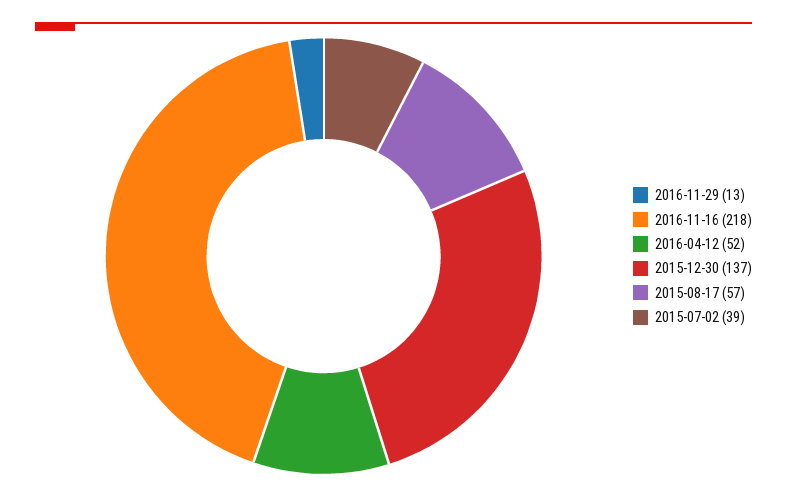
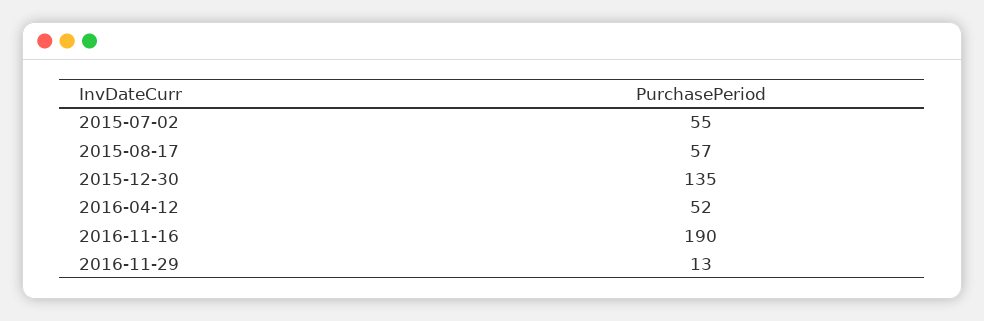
2016-11-16: 218 -> 190
2015-12-30: 137 -> 135
2015-07-02: 39 -> 55

